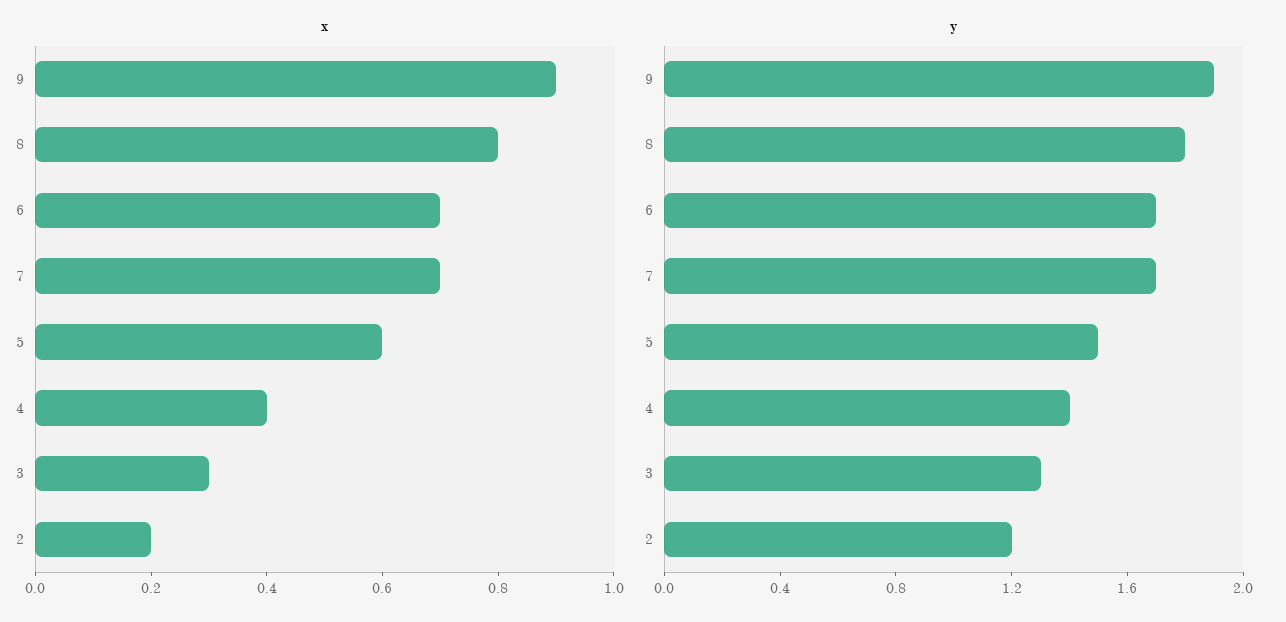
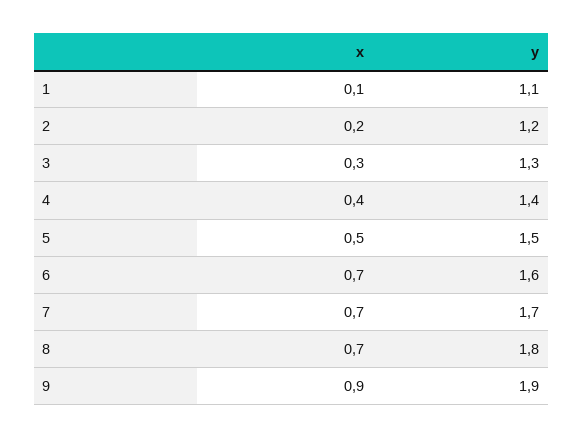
x, 8: 0.8 -> 0.7
x, 5: 0.6 -> 0.5
y, 6: 1.7 -> 1.6
x, 1: none -> 0.1
y, 1: none -> 1.1

